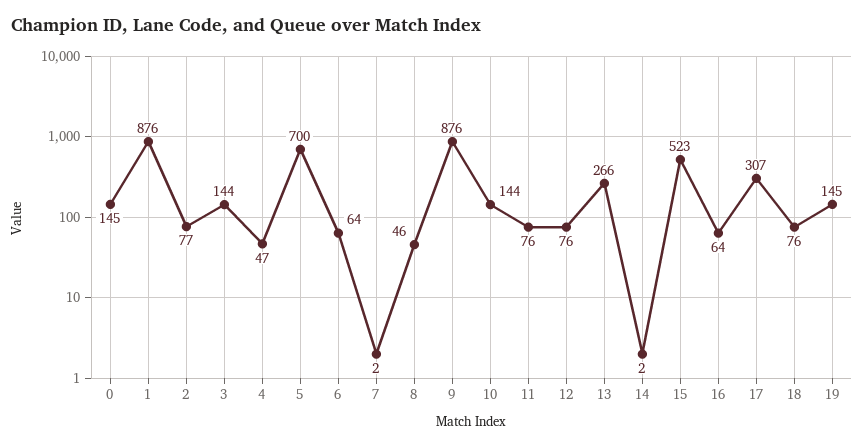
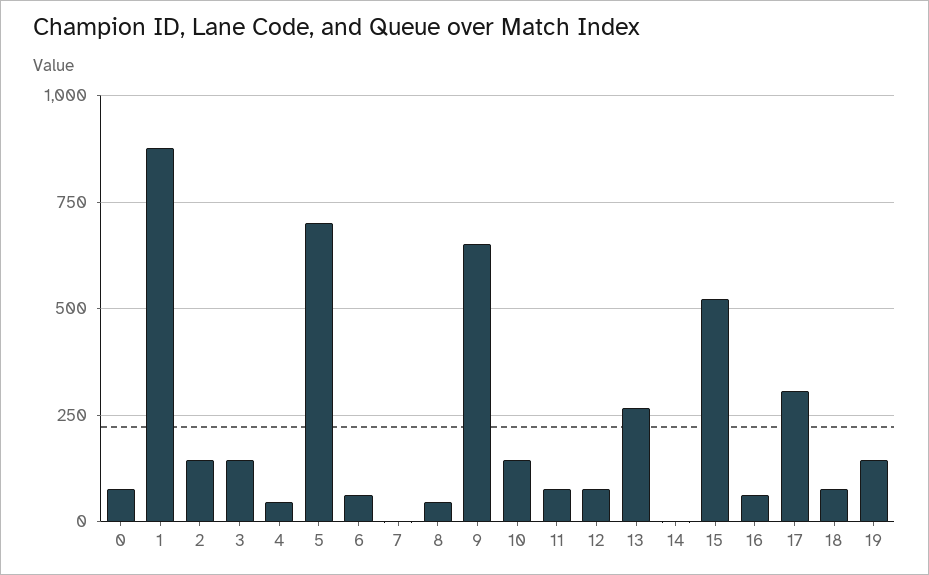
0: 145 -> 75
2: 77 -> 150
9: 876 -> 650

